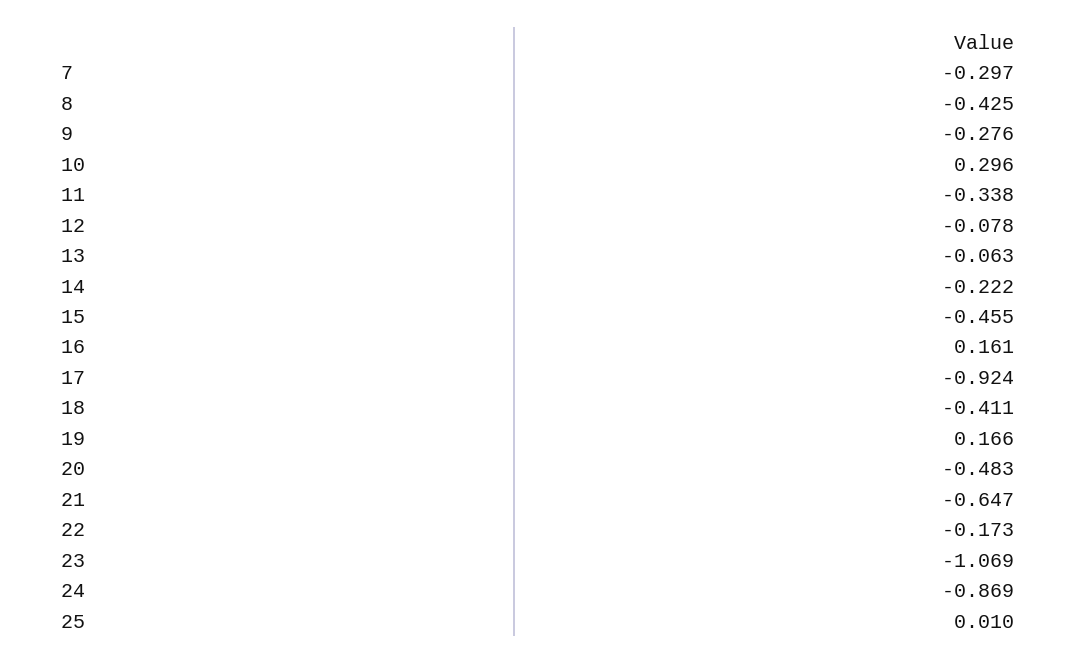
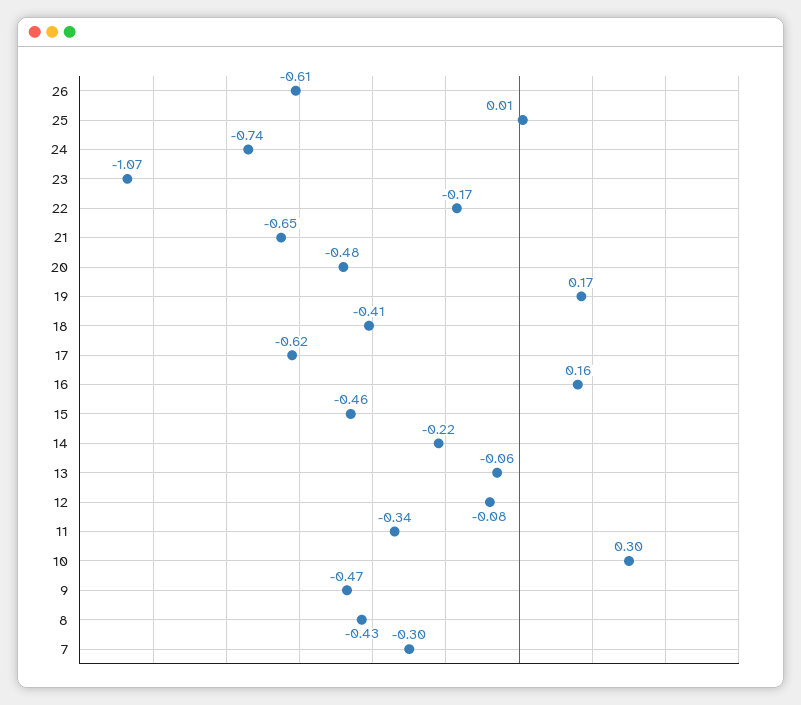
9: -0.276 -> -0.47
17: -0.924 -> -0.62
24: -0.869 -> -0.74
26: none -> -0.61

